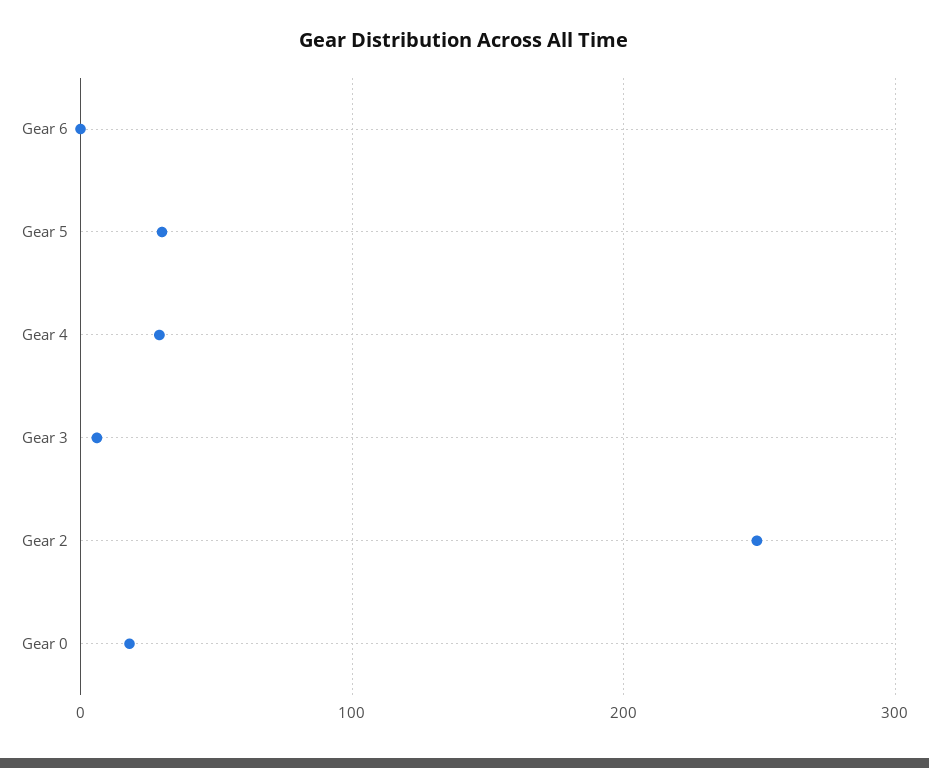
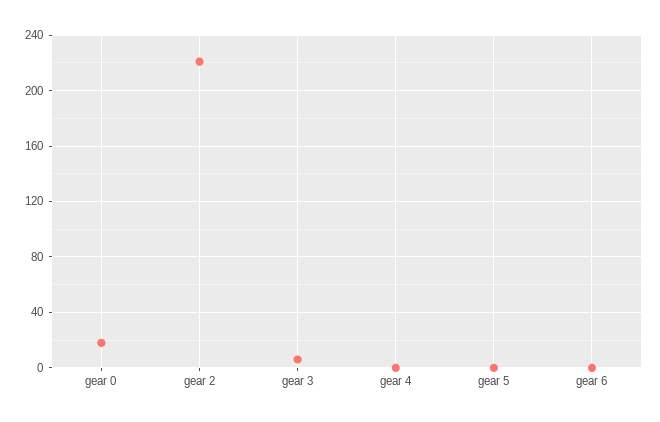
Gear 5: 30 -> 0
Gear 4: 30 -> 0
Gear 2: 250 -> 220

